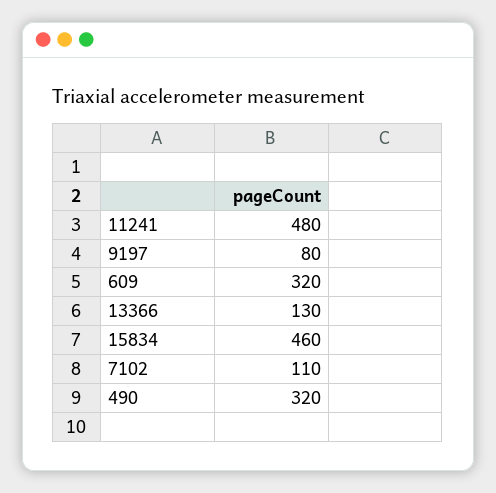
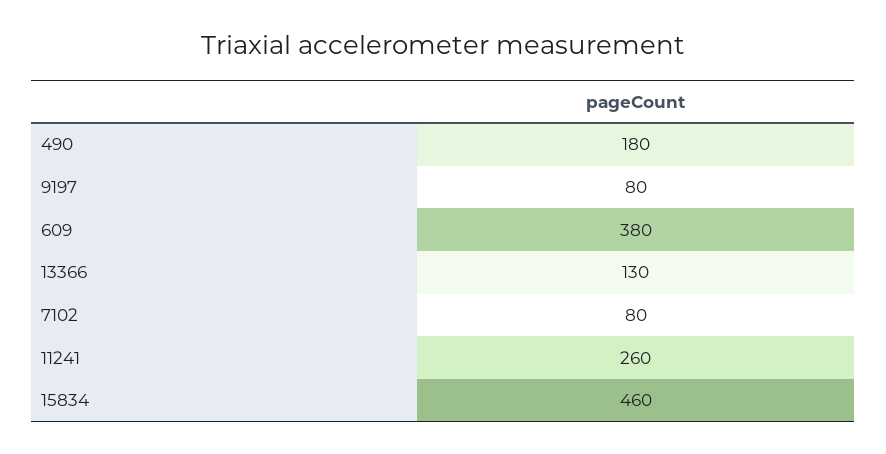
11241: 480 -> 260
609: 320 -> 380
7102: 110 -> 80
490: 320 -> 180

